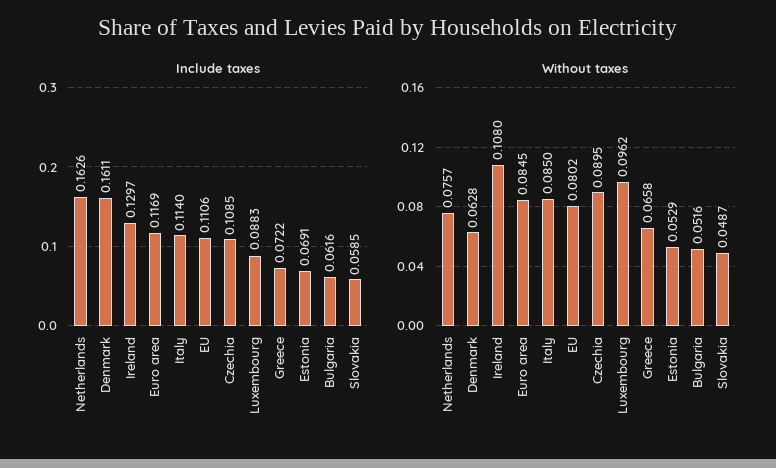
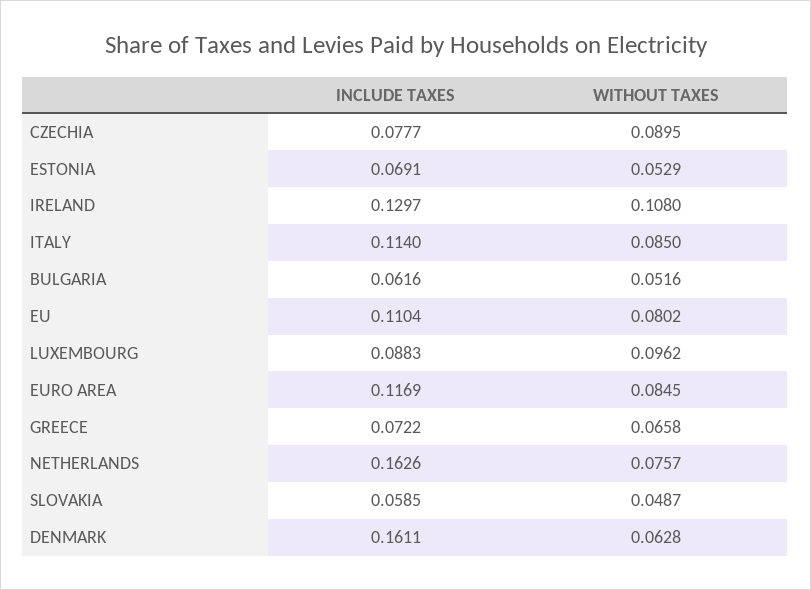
Include taxes, EU: 0.1106 -> 0.1104
Include taxes, Czechia: 0.1085 -> 0.0777

